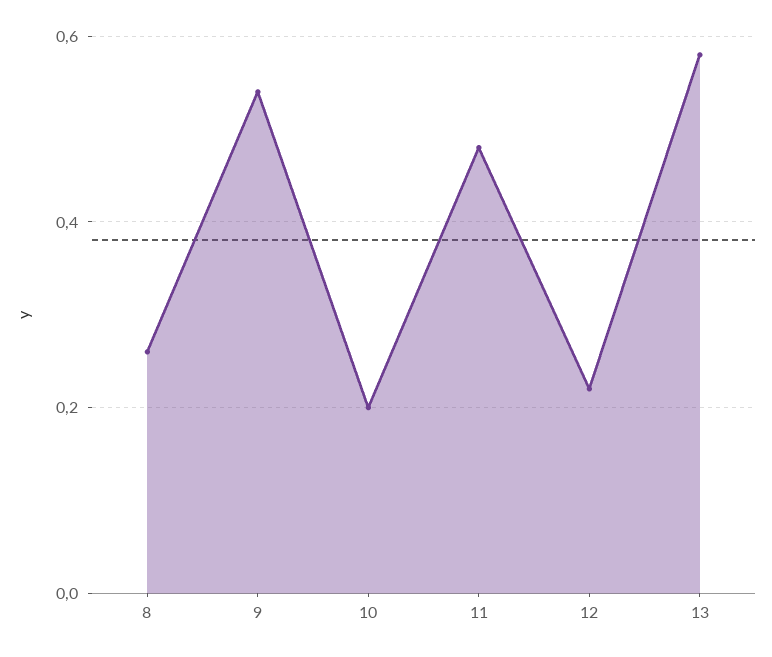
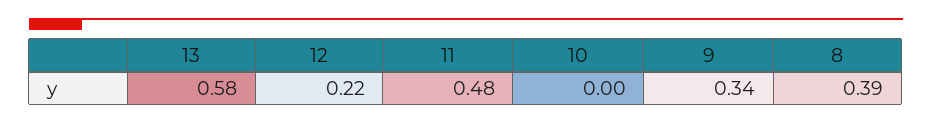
8: 0.25 -> 0.39
9: 0.55 -> 0.34
10: 0.2 -> 0

